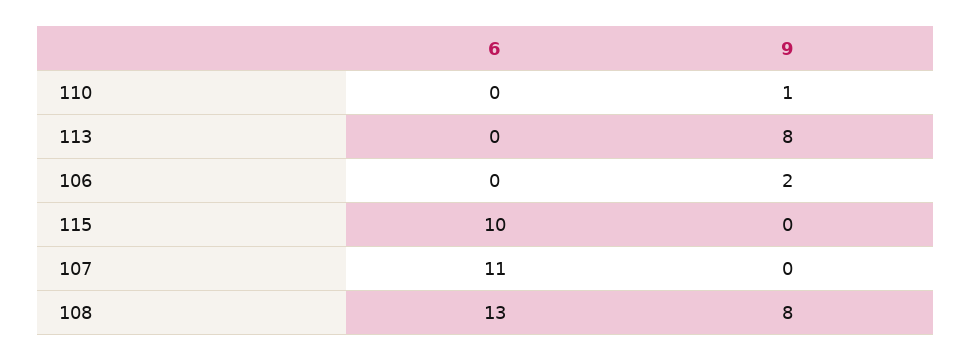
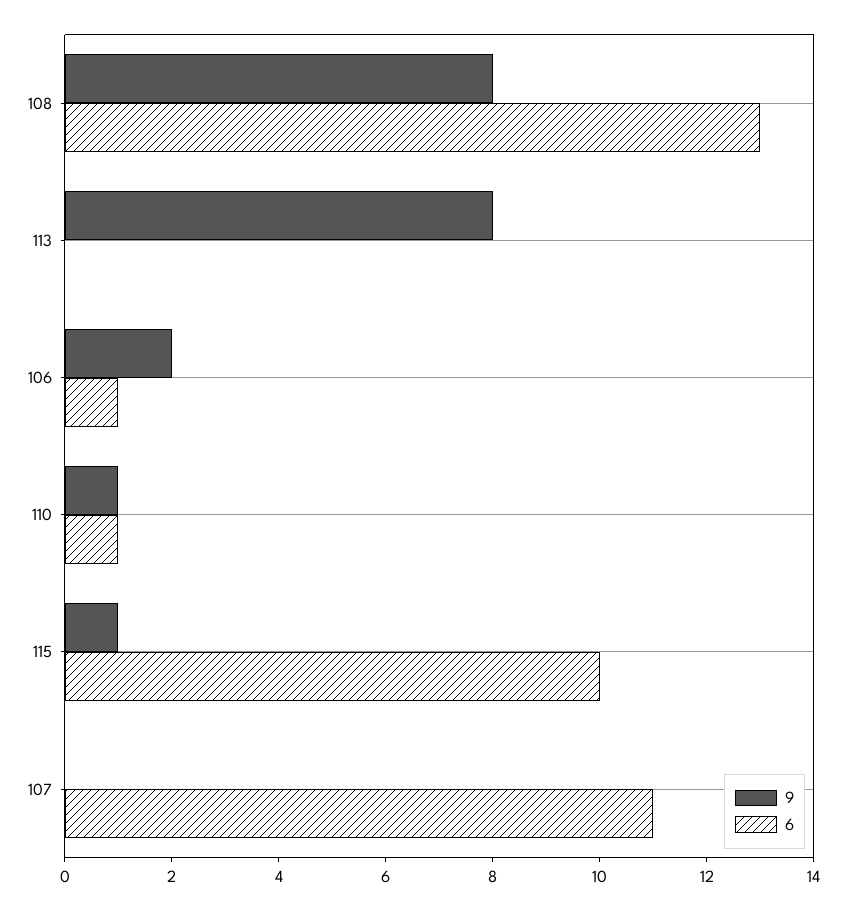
6, 110: 0 -> 1
6, 106: 0 -> 1
9, 115: 0 -> 1

